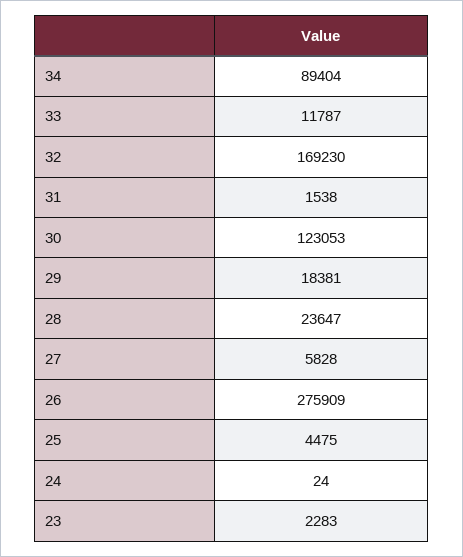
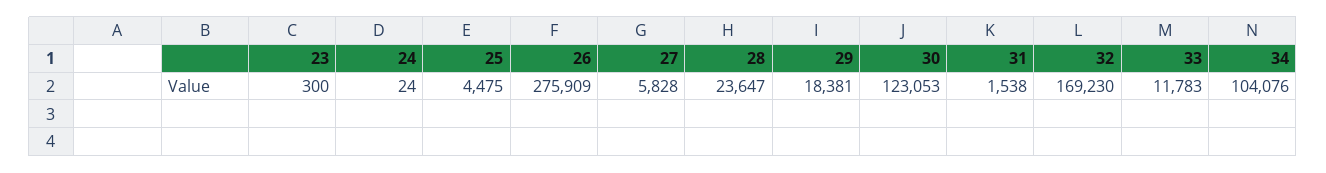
34: 89404 -> 104076
33: 11787 -> 11783
23: 2283 -> 300

